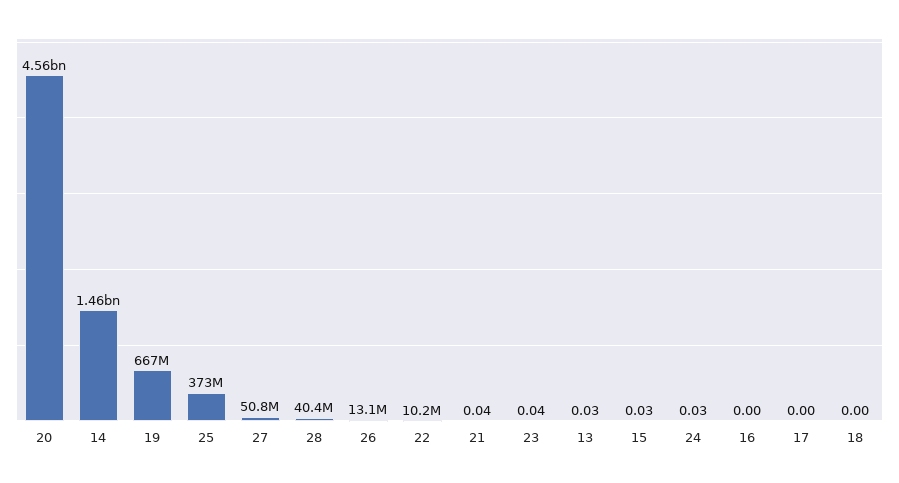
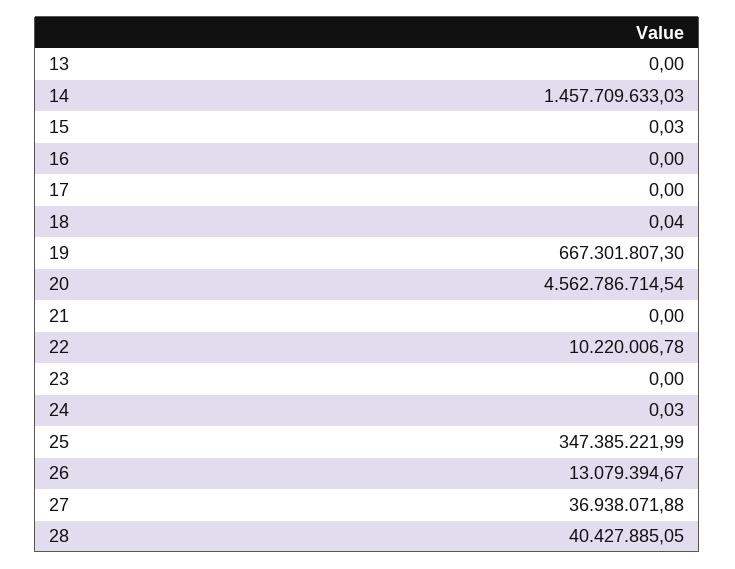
25: 373000000 -> 347385221.99
27: 50800000 -> 36938071.88
21: 0.04 -> 0
23: 0.04 -> 0
13: 0.03 -> 0
18: 0 -> 0.04

